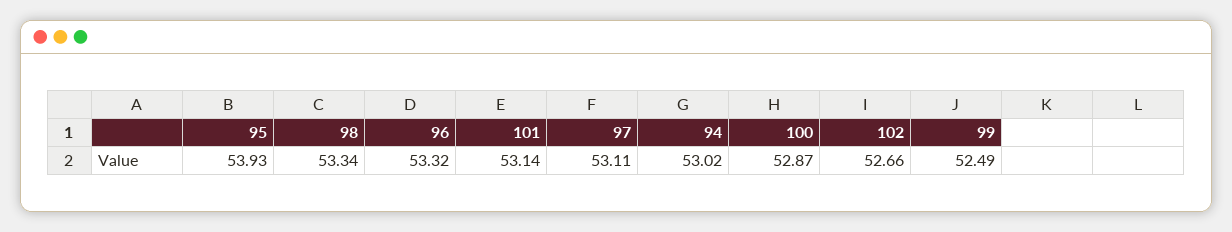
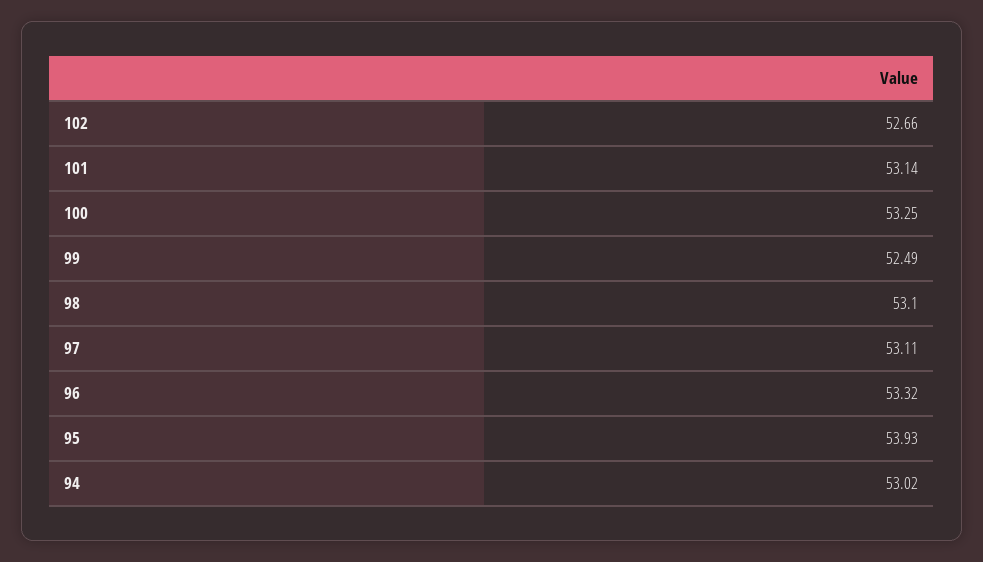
98: 53.34 -> 53.1
100: 52.87 -> 53.25

